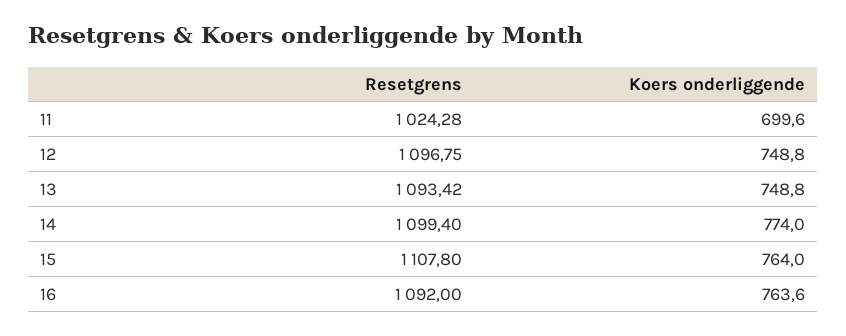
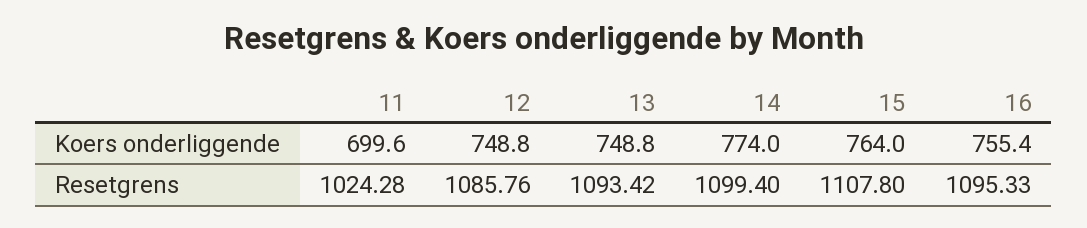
Resetgrens, 12: 1096.75 -> 1085.76
Resetgrens, 16: 1092 -> 1095.33
Koers onderliggende, 16: 763.6 -> 755.4

